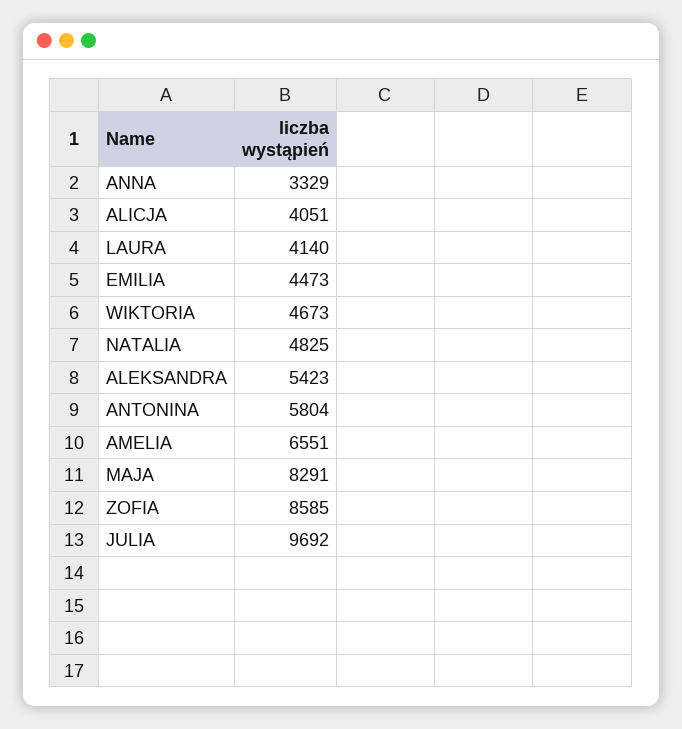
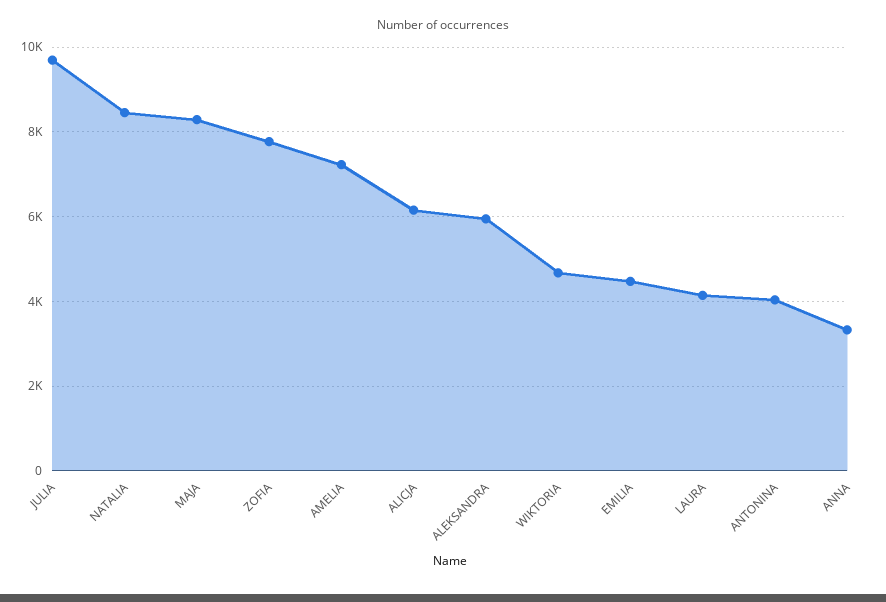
ALICJA: 4051 -> 6200
NATALIA: 4825 -> 8400
ALEKSANDRA: 5423 -> 6000
ANTONINA: 5804 -> 4000
AMELIA: 6551 -> 7200
ZOFIA: 8585 -> 7800

